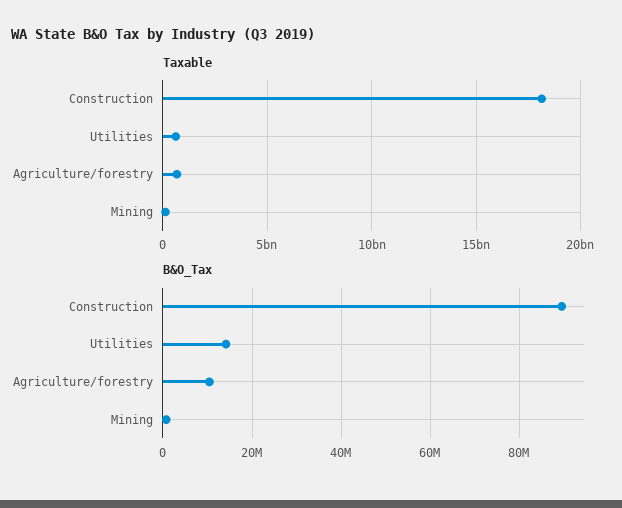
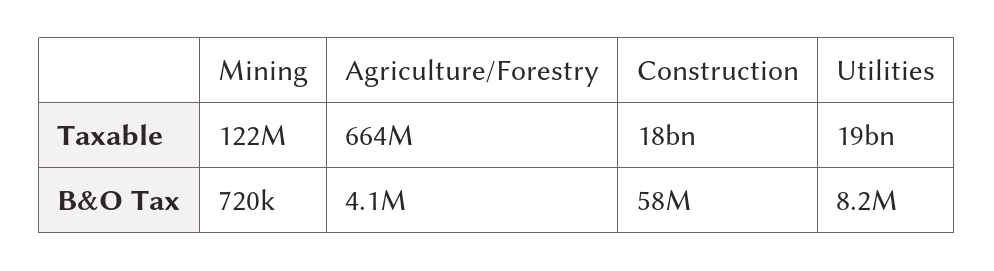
Taxable, Utilities: 500000000 -> 19000000000
B&O_Tax, Construction: 90000000 -> 58000000
B&O_Tax, Utilities: 14000000 -> 8200000
B&O_Tax, Agriculture/forestry: 10000000 -> 4100000

